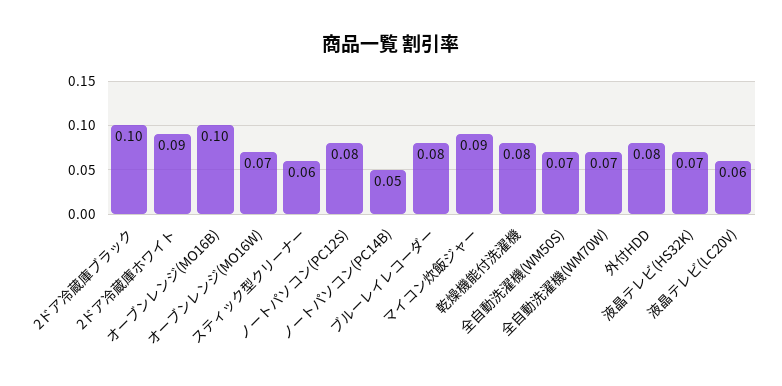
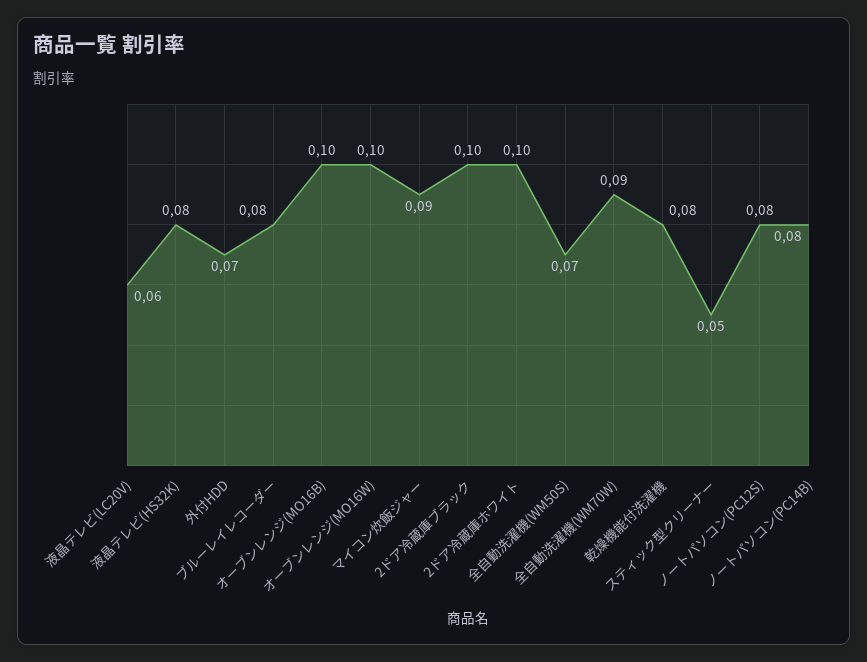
2ドア冷蔵庫ホワイト: 0.09 -> 0.1
オーブンレンジ(MO16W): 0.07 -> 0.1
スティック型クリーナー: 0.06 -> 0.05
ノートパソコン(PC14B): 0.05 -> 0.08
全自動洗濯機(WM70W): 0.07 -> 0.09
外付HDD: 0.08 -> 0.07
液晶テレビ(HS32K): 0.07 -> 0.08

